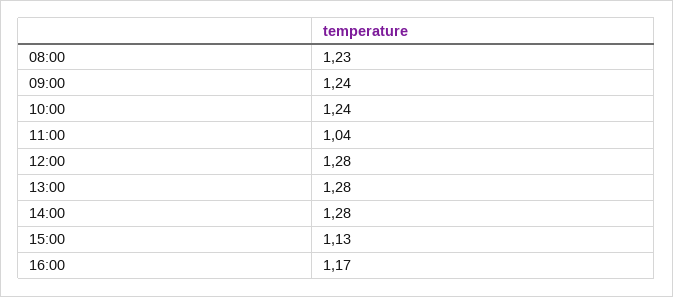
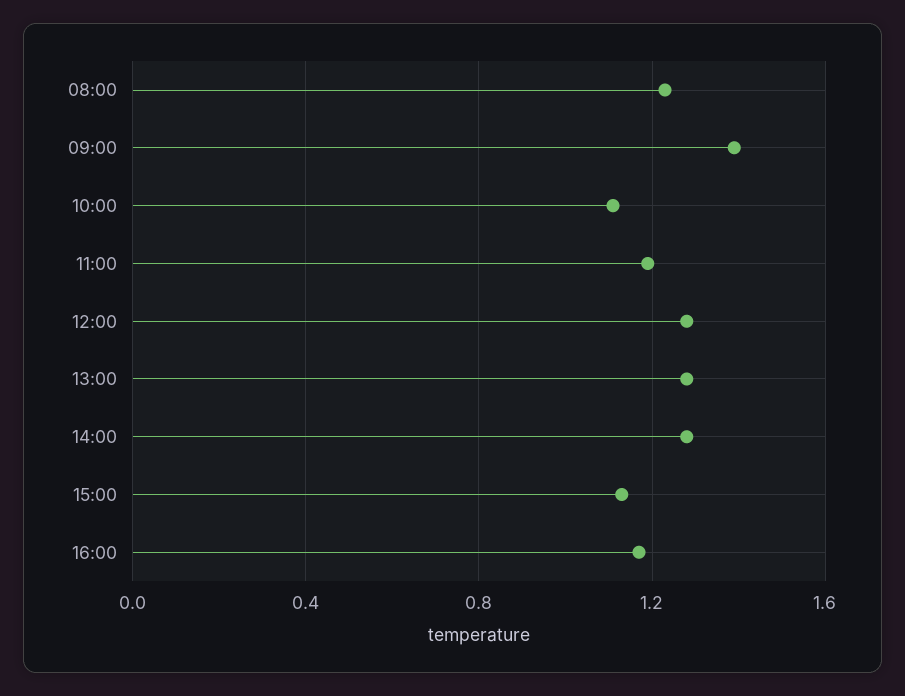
09:00: 1.24 -> 1.4
10:00: 1.24 -> 1.1
11:00: 1.04 -> 1.2

